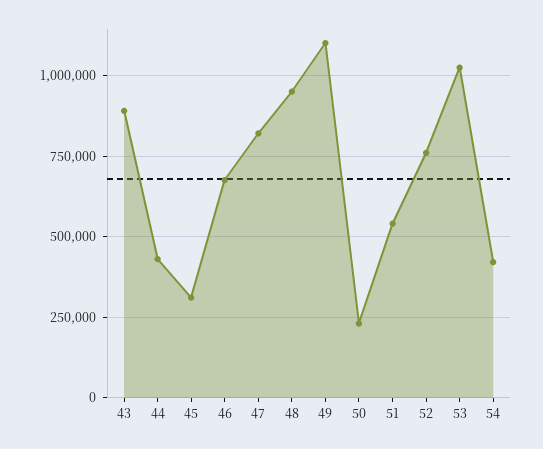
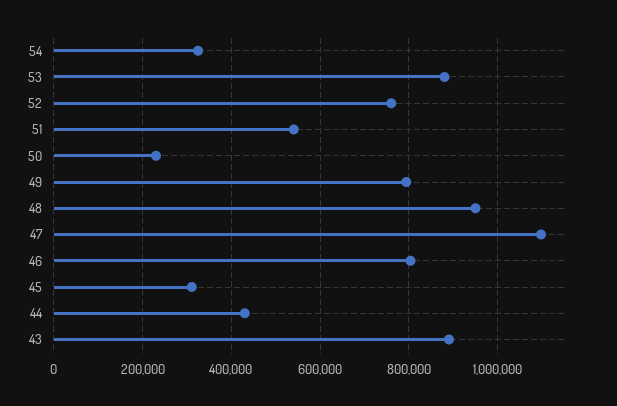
46: 675000 -> 800000
47: 825000 -> 1100000
49: 1100000 -> 800000
53: 1025000 -> 880000
54: 425000 -> 320000

